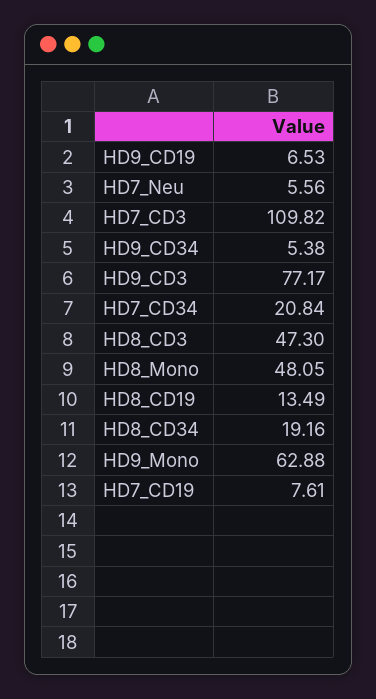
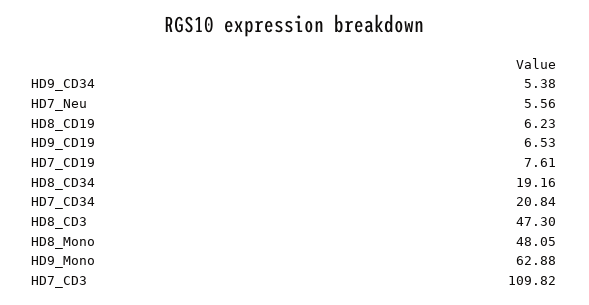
HD9_CD3: 77.17 -> none
HD8_CD19: 13.49 -> 6.23

